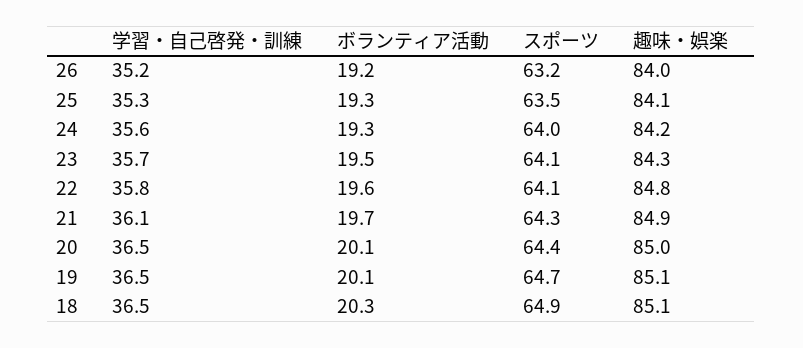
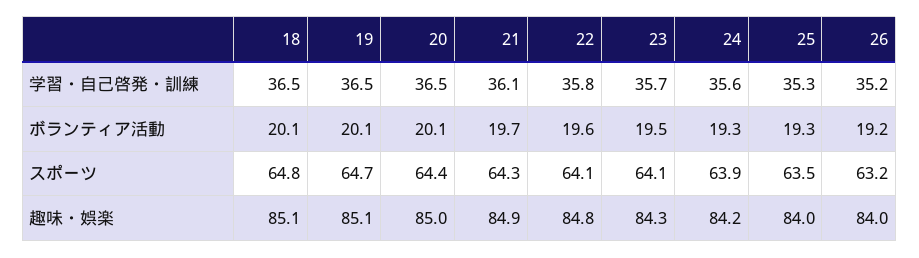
趣味・娯楽, 25: 84.1 -> 84
スポーツ, 24: 64 -> 63.9
ボランティア活動, 18: 20.3 -> 20.1
スポーツ, 18: 64.9 -> 64.8

